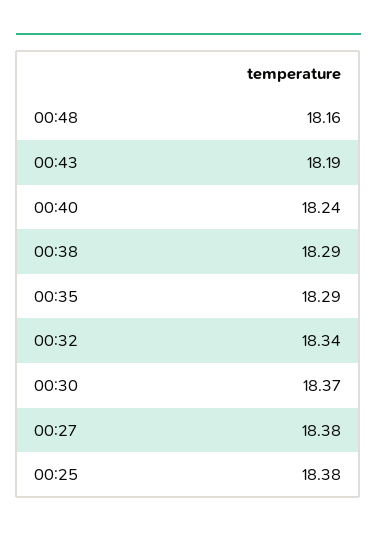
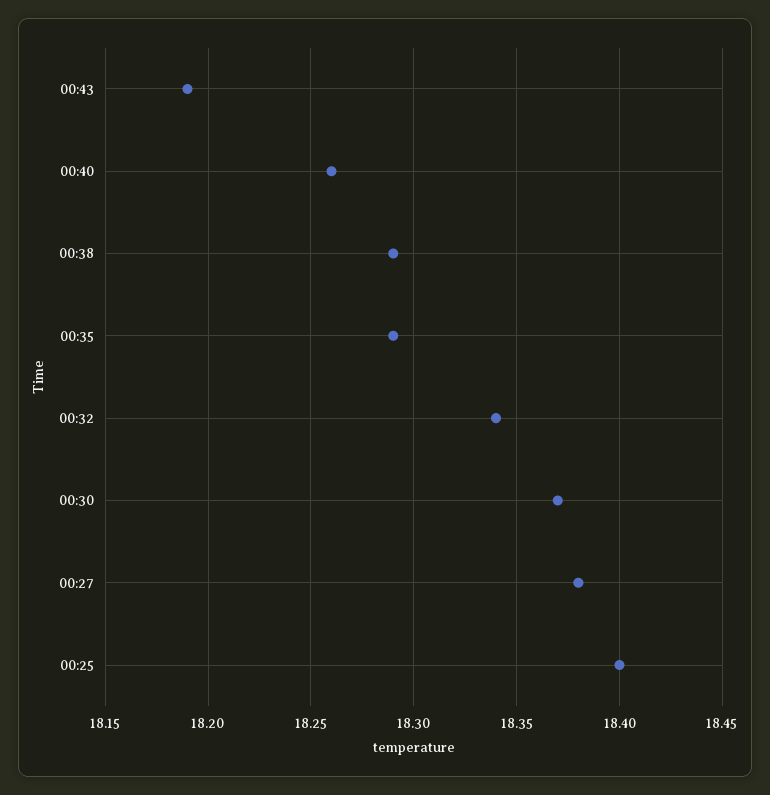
00:48: 18.16 -> none
00:40: 18.24 -> 18.26
00:25: 18.38 -> 18.4

